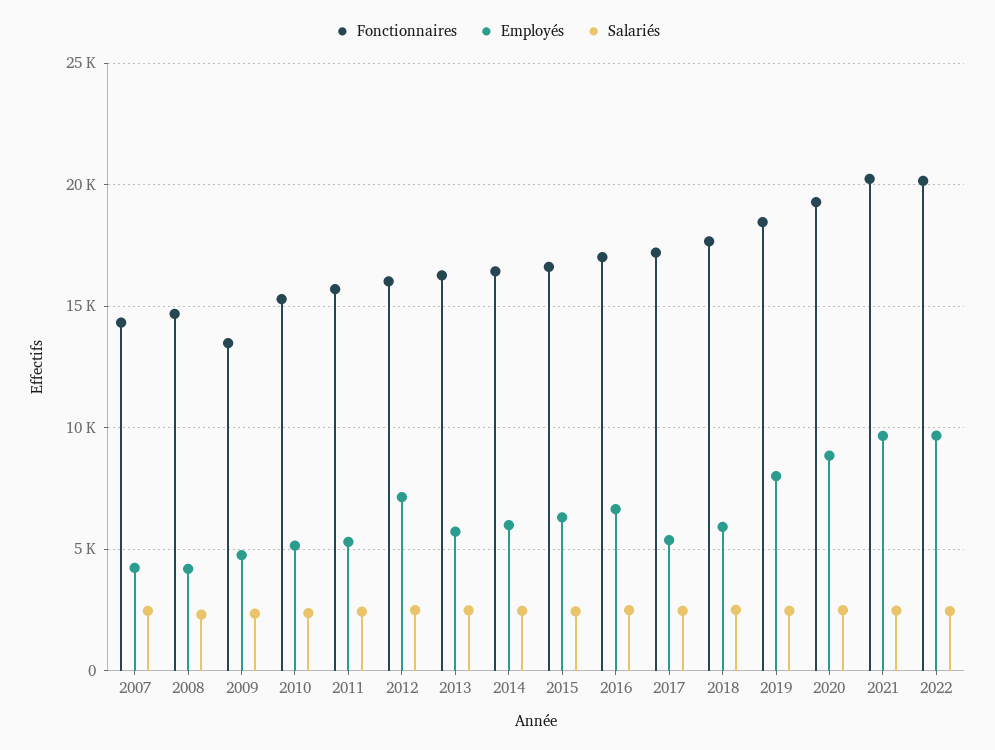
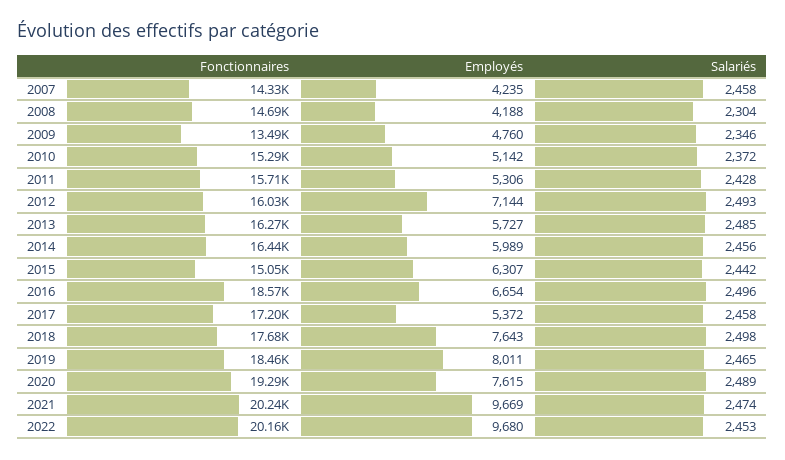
Fonctionnaires, 2015: 16500 -> 15050
Fonctionnaires, 2016: 17000 -> 18570
Employés, 2018: 6000 -> 7643
Employés, 2020: 9000 -> 7615

